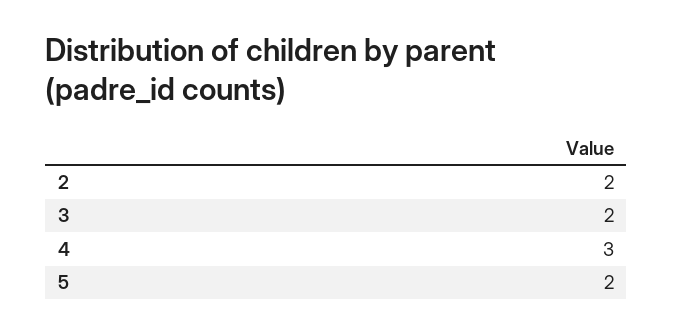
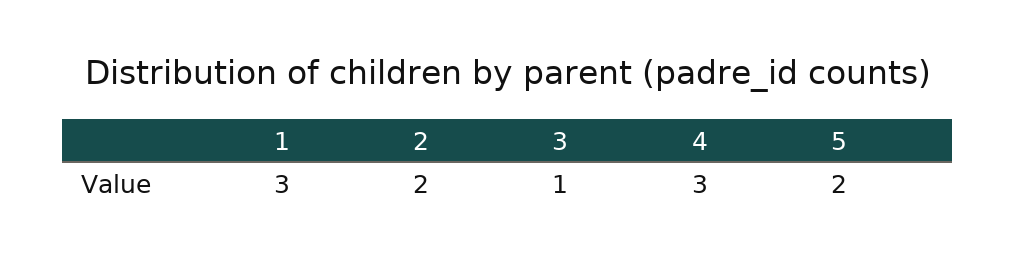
3: 2 -> 1
1: none -> 3

